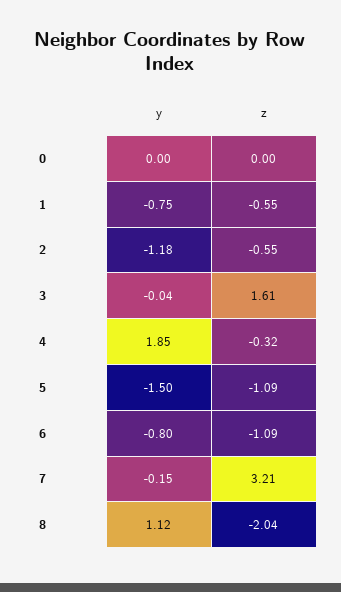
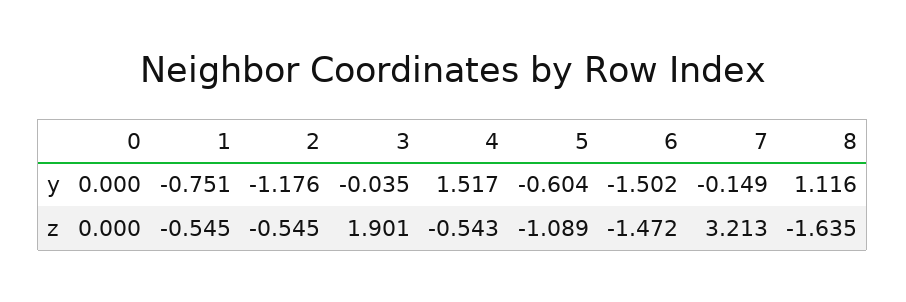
z, 3: 1.61 -> 1.901
y, 4: 1.85 -> 1.517
z, 4: -0.32 -> -0.543
y, 5: -1.5 -> -0.604
y, 6: -0.8 -> -1.502
z, 6: -1.09 -> -1.472
z, 8: -2.04 -> -1.635

